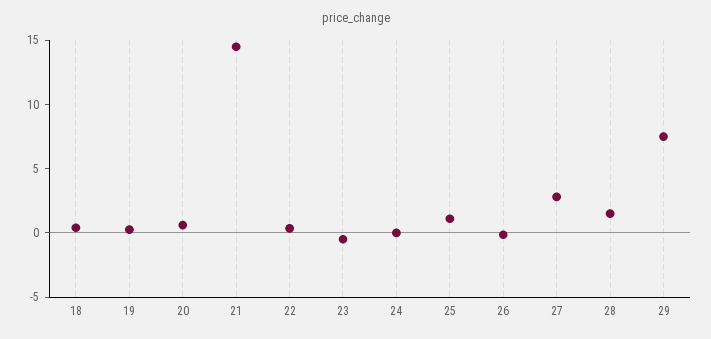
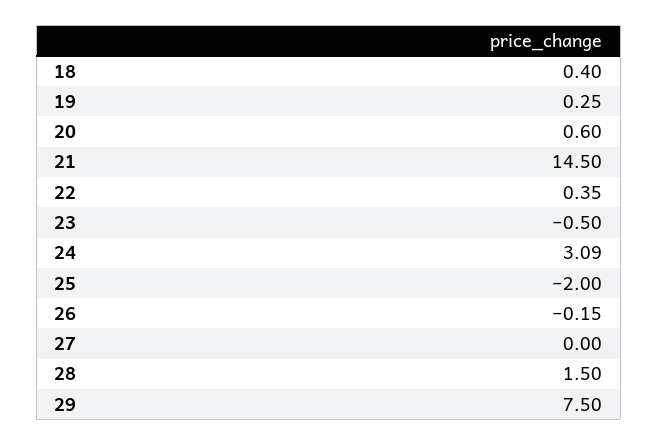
24: 0 -> 3.09
25: 1 -> -2
27: 3 -> 0

